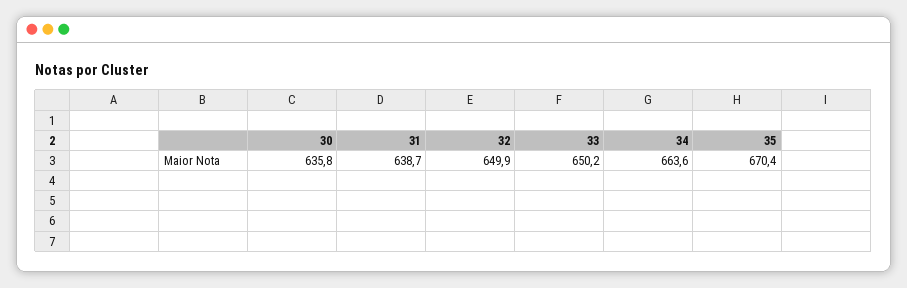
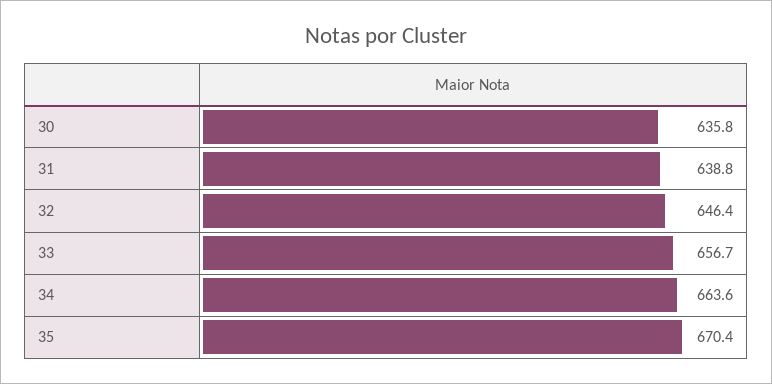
31: 638.7 -> 638.8
32: 649.9 -> 646.4
33: 650.2 -> 656.7

